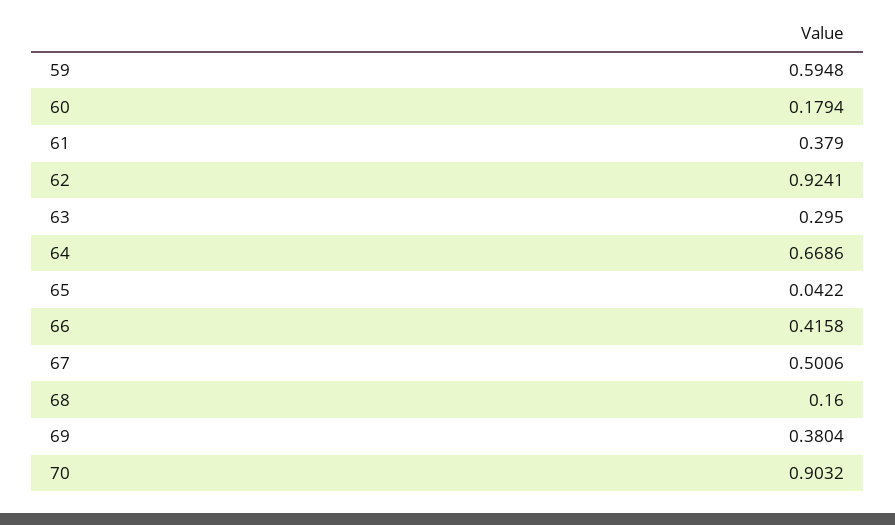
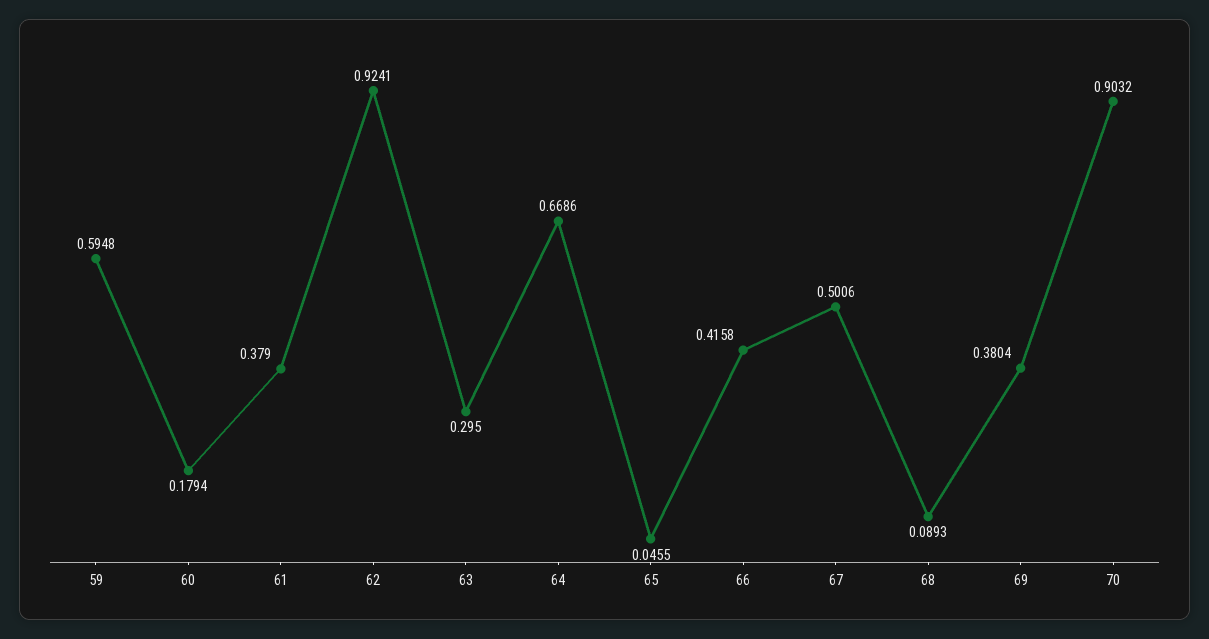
65: 0.0422 -> 0.0455
68: 0.16 -> 0.0893

